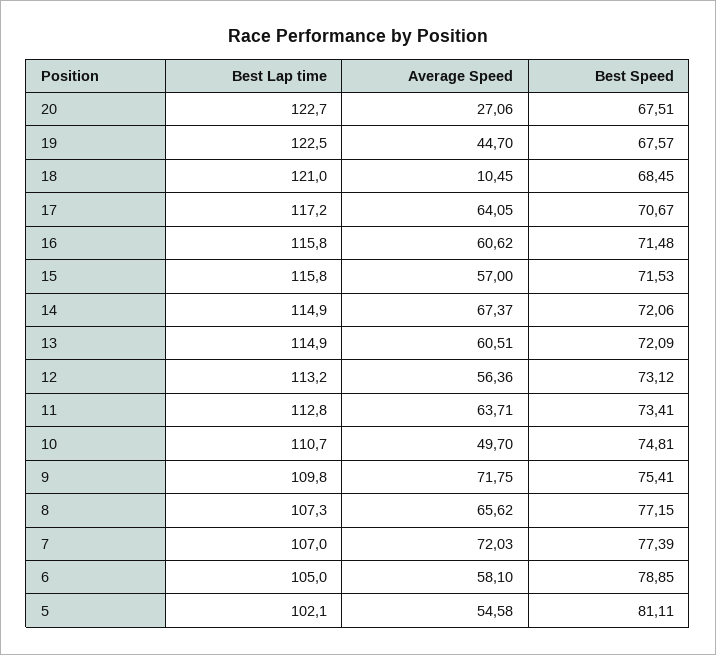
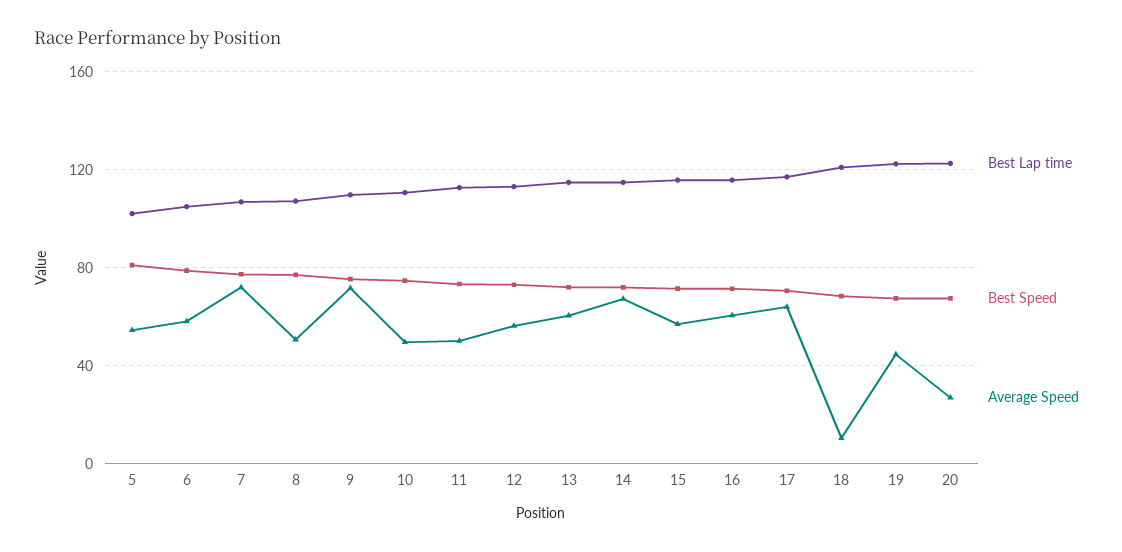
Average Speed, 11: 63.71 -> 50
Average Speed, 8: 65.62 -> 50

